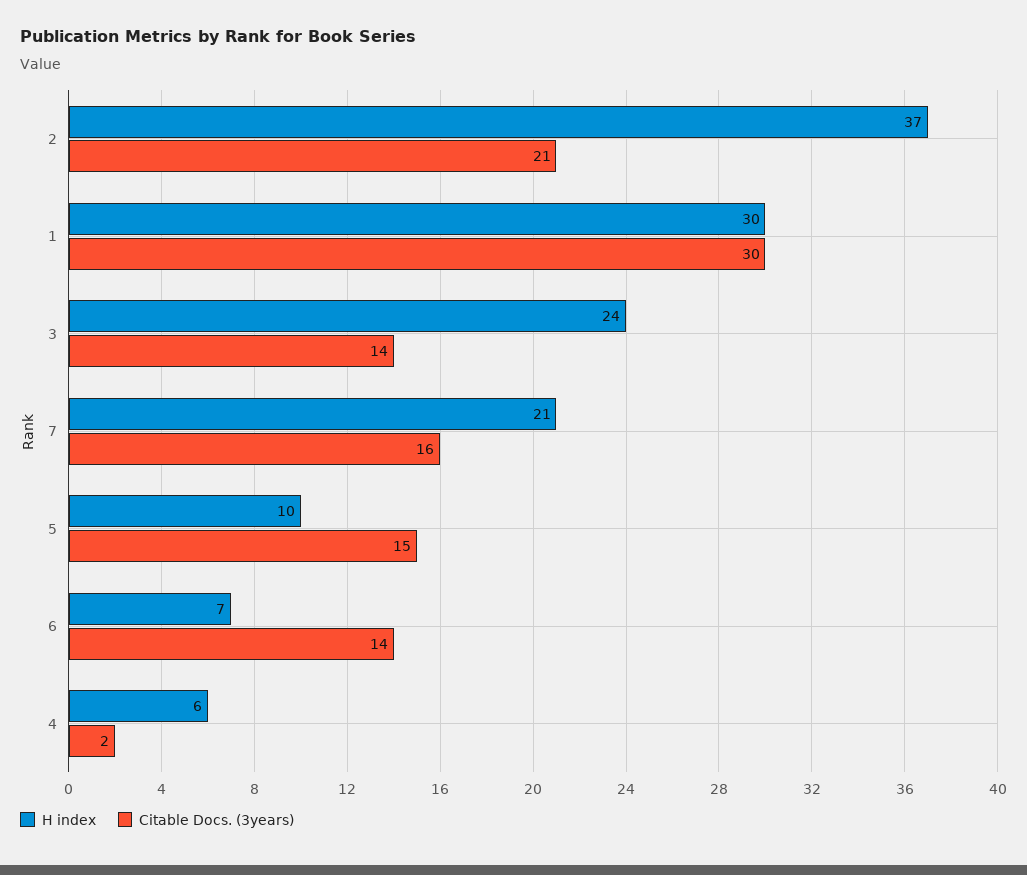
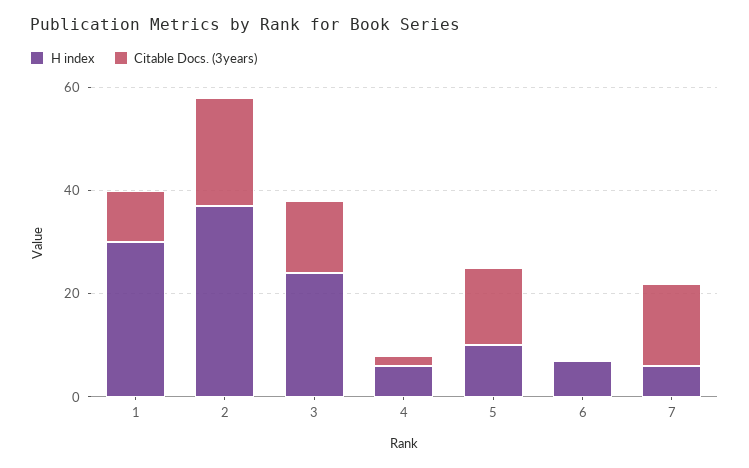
Citable Docs. (3years), 1: 30 -> 10
H index, 7: 21 -> 5
Citable Docs. (3years), 6: 14 -> 0

